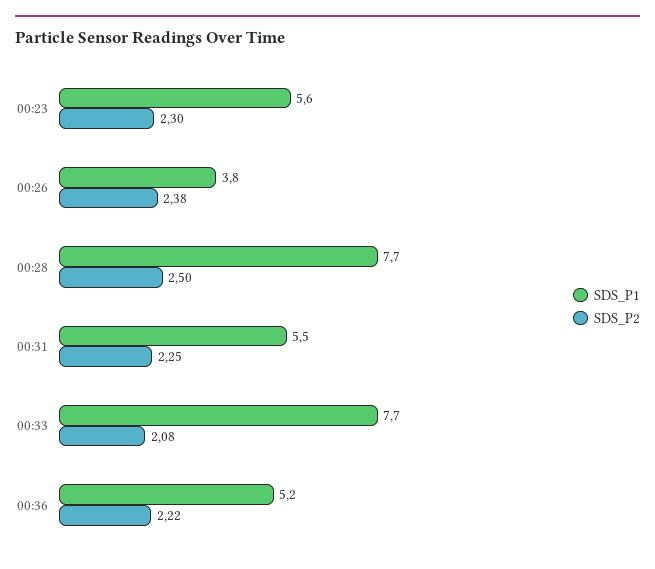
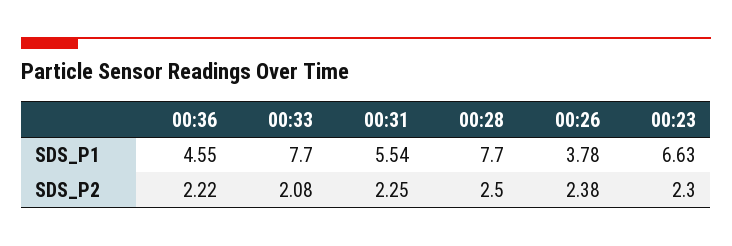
SDS_P1, 00:23: 5.6 -> 6.63
SDS_P1, 00:36: 5.2 -> 4.55

